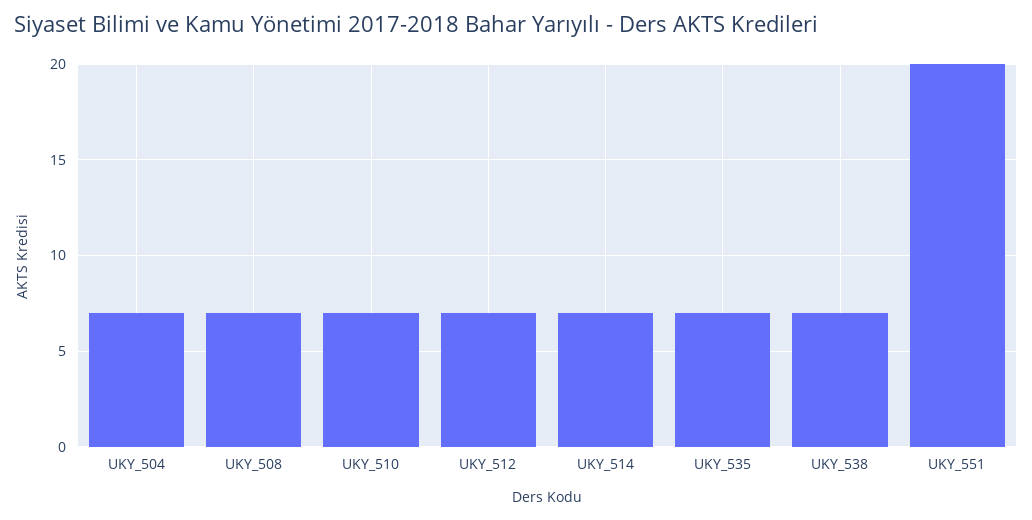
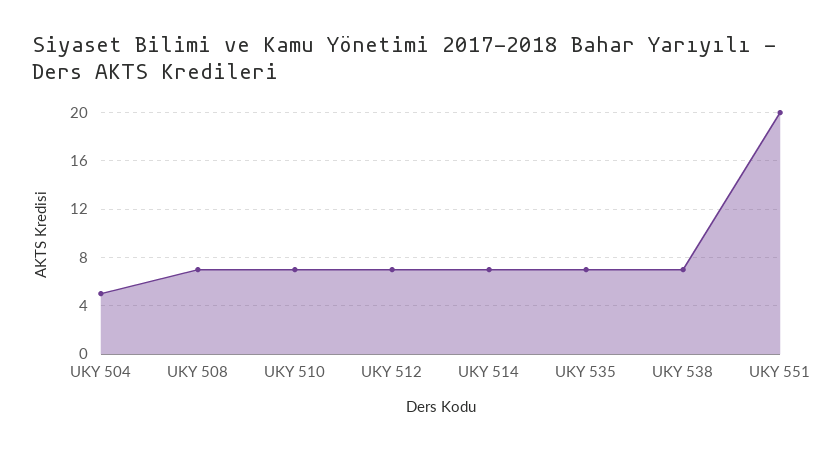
UKY_504: 7 -> 5

